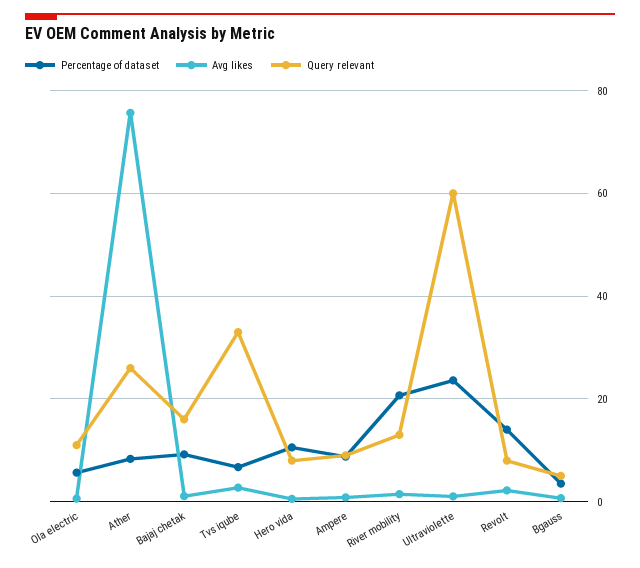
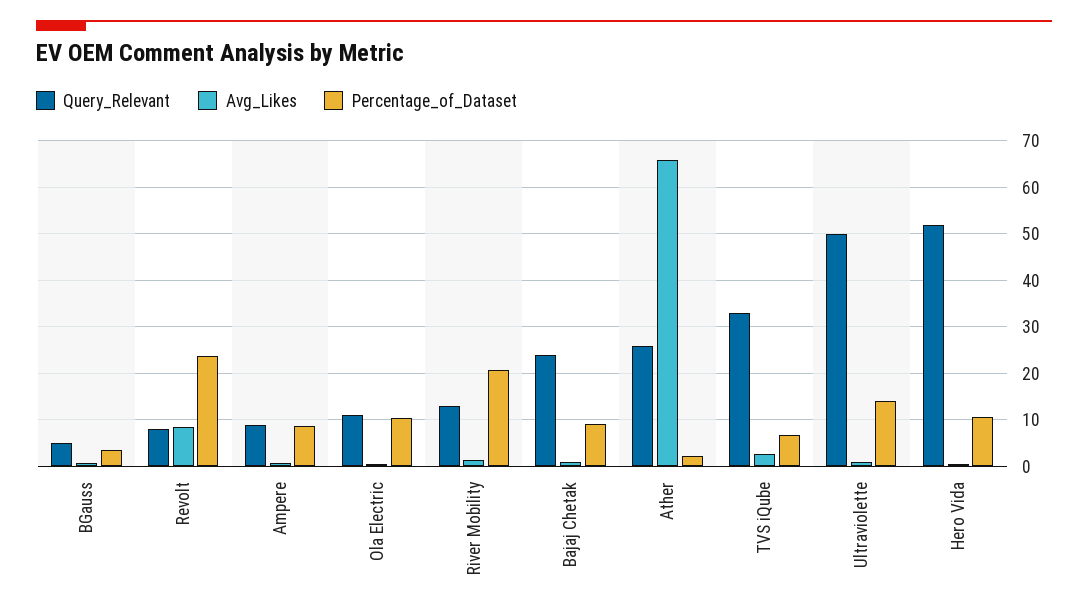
Percentage of dataset, Ola electric: 6 -> 10
Percentage of dataset, Ather: 8 -> 2
Avg likes, Ather: 76 -> 66
Query relevant, Bajaj chetak: 16 -> 24
Query relevant, Hero vida: 8 -> 52
Percentage of dataset, Ultraviolette: 24 -> 14
Query relevant, Ultraviolette: 60 -> 50
Percentage of dataset, Revolt: 14 -> 24
Avg likes, Revolt: 2 -> 8

